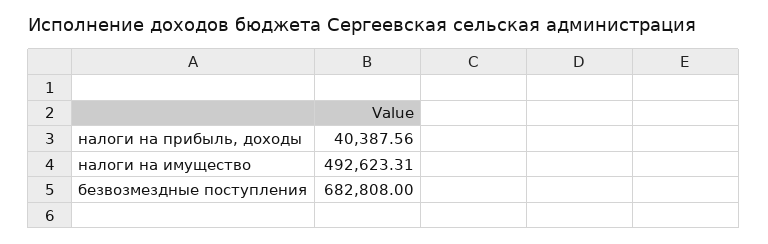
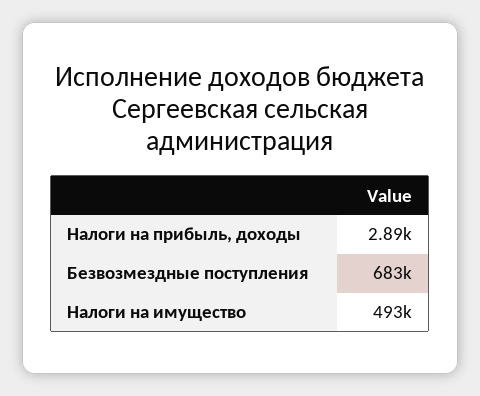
налоги на прибыль, доходы: 40387.56 -> 2890

